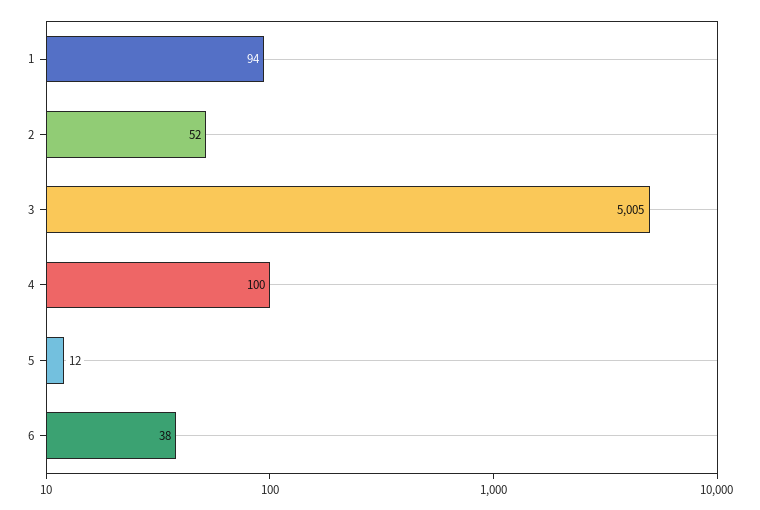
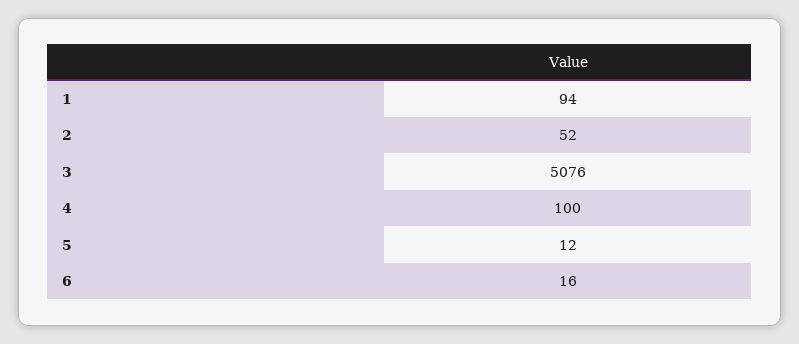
3: 5005 -> 5076
6: 38 -> 16

